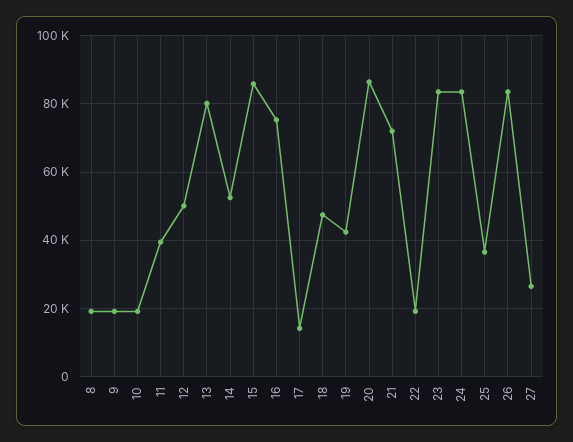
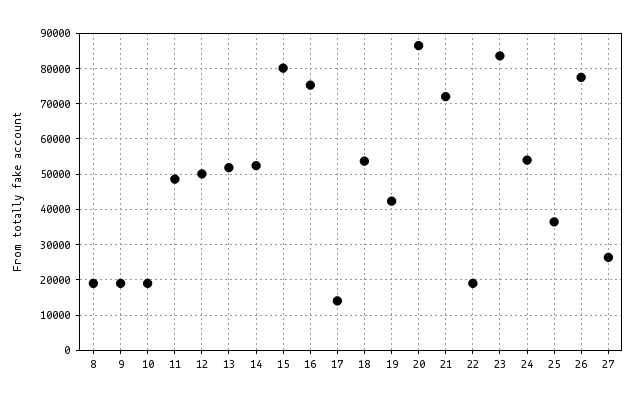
11: 40000 -> 48000
13: 80000 -> 52000
15: 86000 -> 80000
18: 48000 -> 54000
24: 84000 -> 54000
26: 84000 -> 78000

